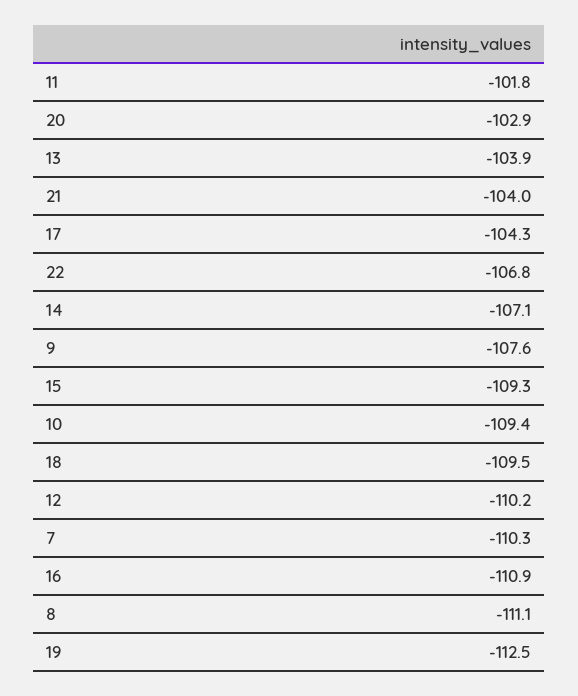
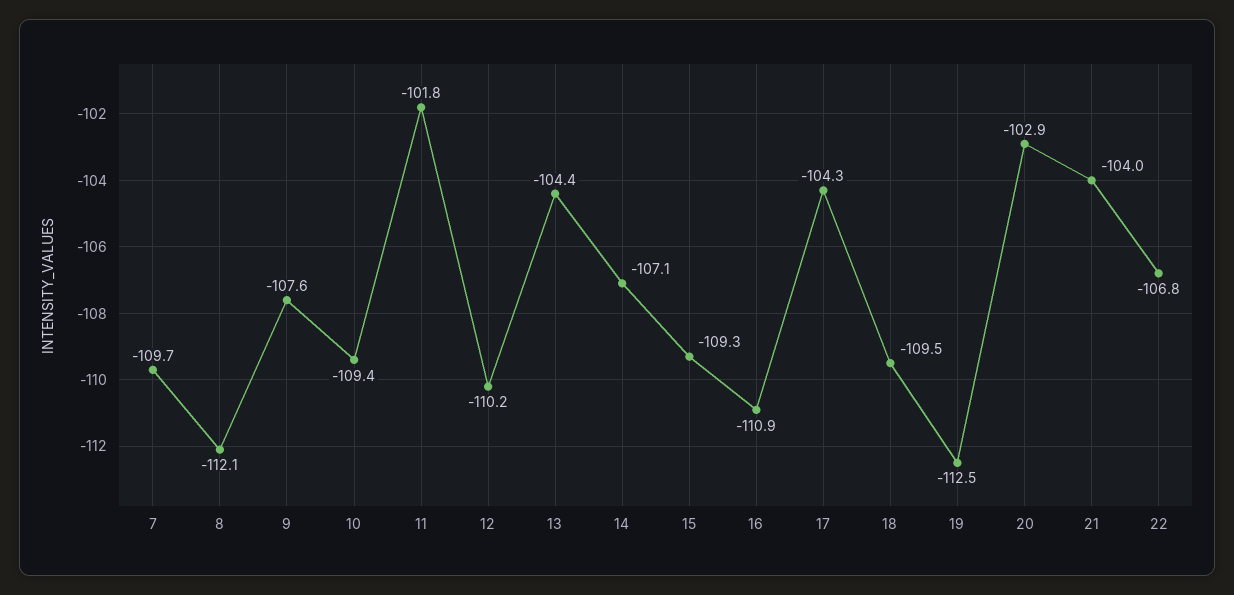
13: -103.9 -> -104.4
7: -110.3 -> -109.7
8: -111.1 -> -112.1

